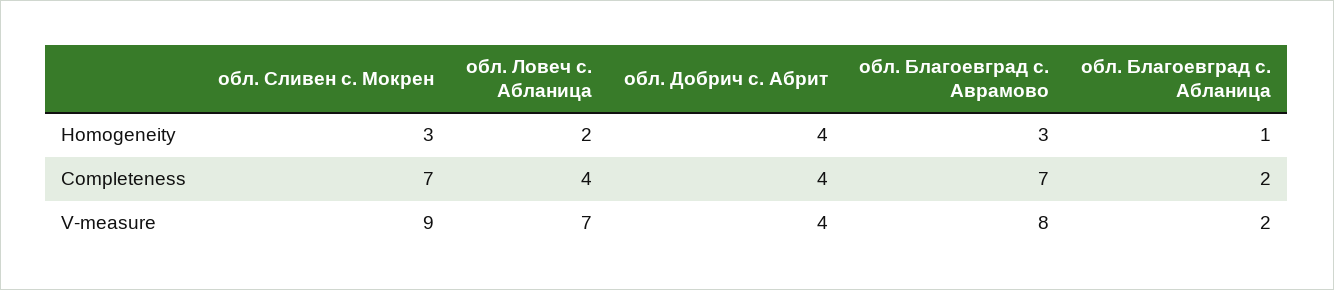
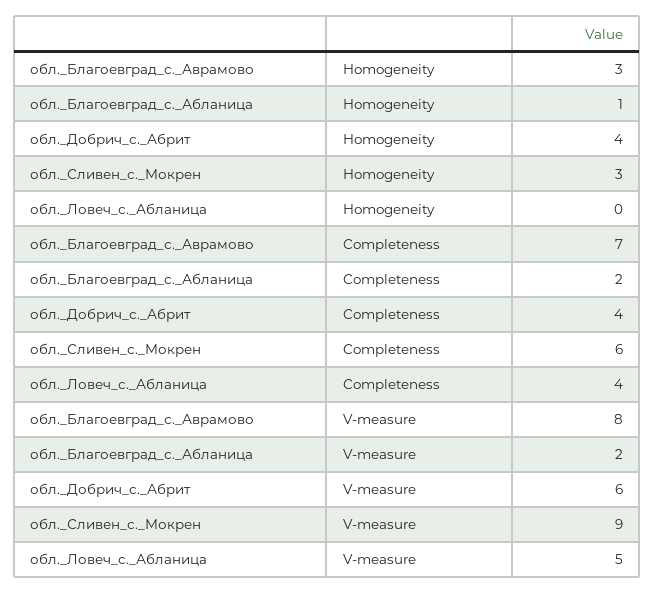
обл. Ловеч с. Абланица, Homogeneity: 2 -> 0
обл. Сливен с. Мокрен, Completeness: 7 -> 6
обл. Ловеч с. Абланица, V-measure: 7 -> 5
обл. Добрич с. Абрит, V-measure: 4 -> 6

